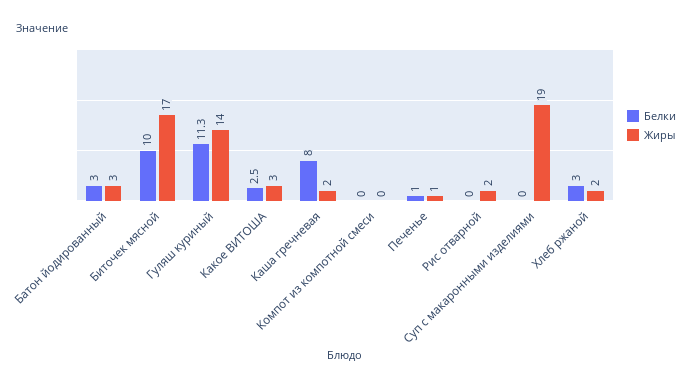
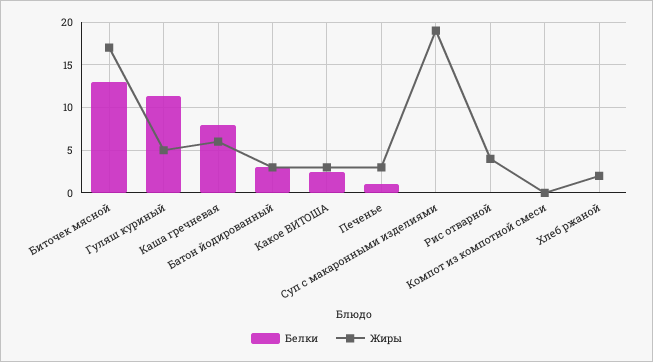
Белки, Биточек мясной: 10 -> 13
Жиры, Гуляш куриный: 14 -> 5
Жиры, Каша гречневая: 2 -> 6
Жиры, Печенье: 1 -> 3
Жиры, Рис отварной: 2 -> 4
Белки, Хлеб ржаной: 3 -> 0

